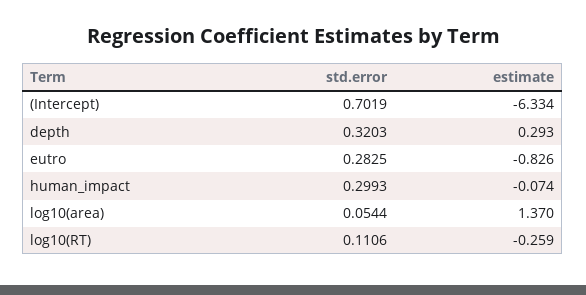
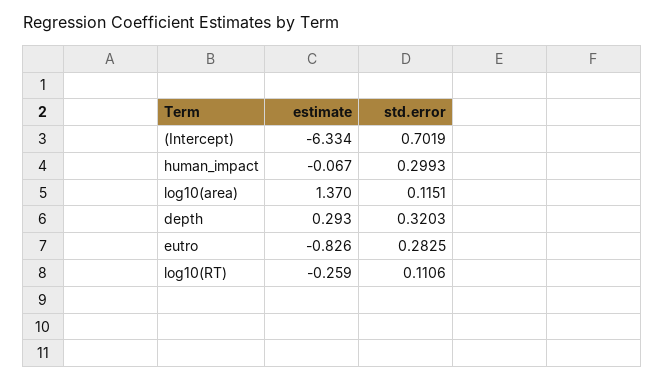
estimate, human_impact: -0.074 -> -0.067
std.error, log10(area): 0.0544 -> 0.1151

